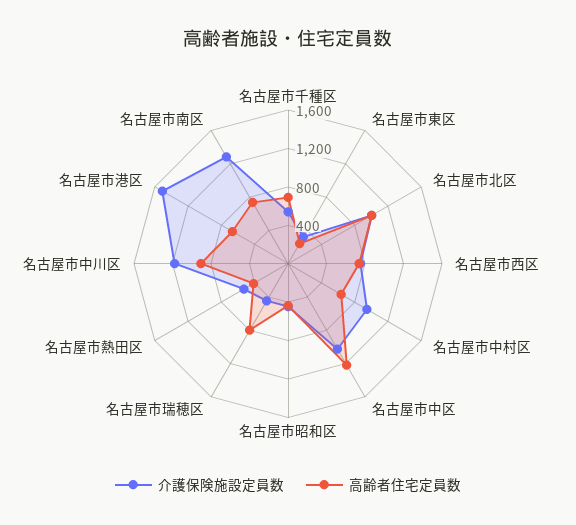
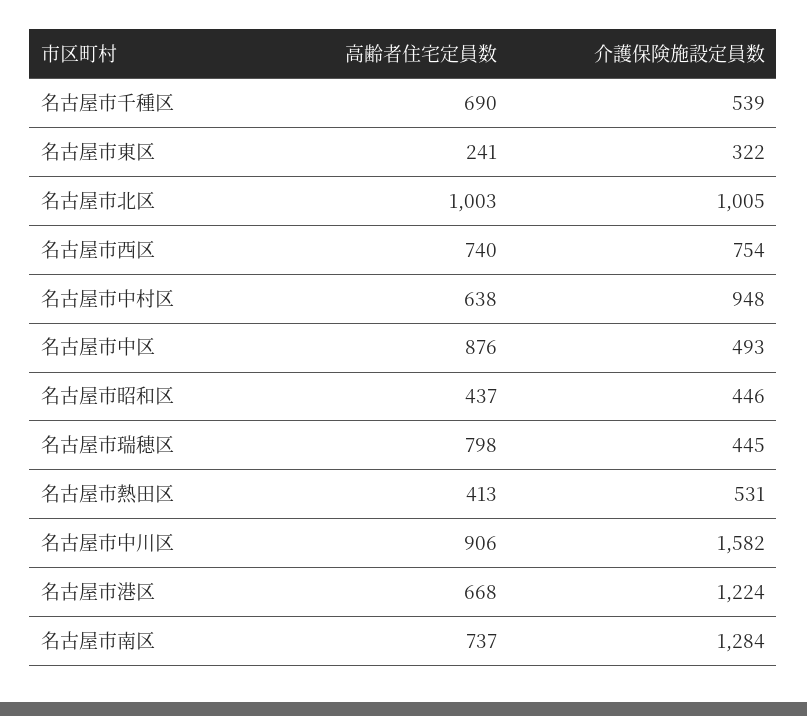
介護保険施設定員数, 名古屋市中区: 1000 -> 493
高齢者住宅定員数, 名古屋市中区: 1200 -> 876
介護保険施設定員数, 名古屋市中川区: 1200 -> 1582
介護保険施設定員数, 名古屋市港区: 1500 -> 1224

